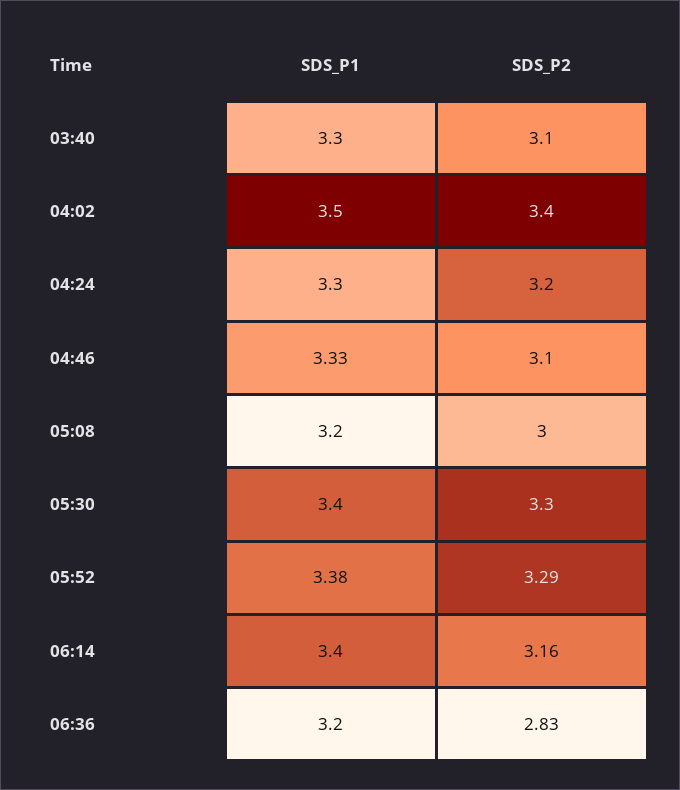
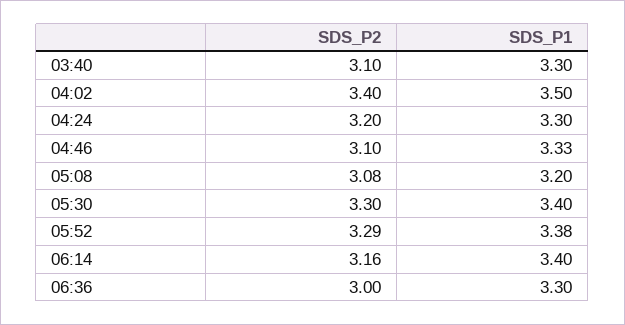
SDS_P2, 05:08: 3 -> 3.08
SDS_P1, 06:36: 3.2 -> 3.3
SDS_P2, 06:36: 2.83 -> 3

